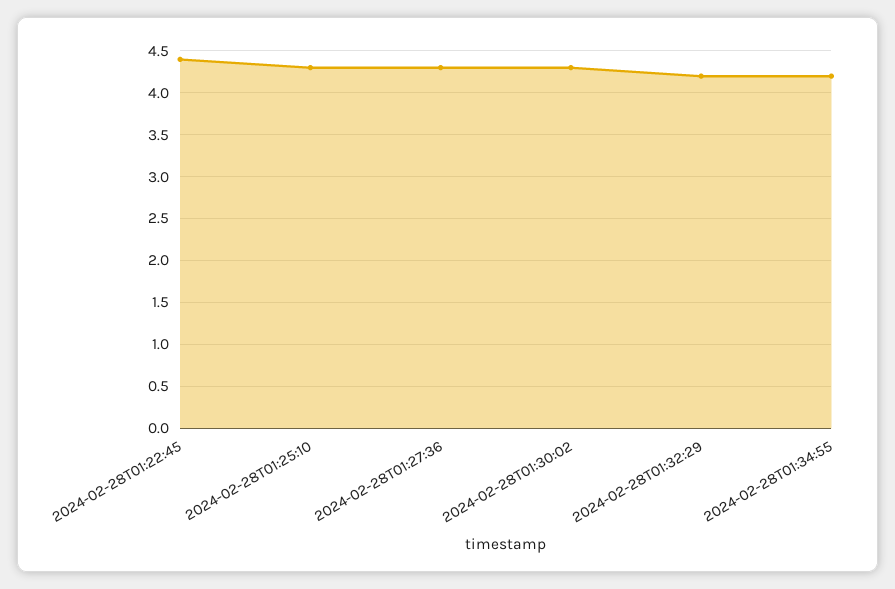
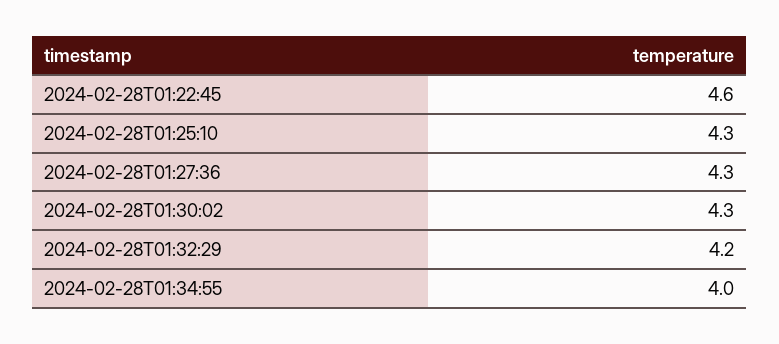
2024-02-28T01:22:45: 4.4 -> 4.6
2024-02-28T01:34:55: 4.2 -> 4

